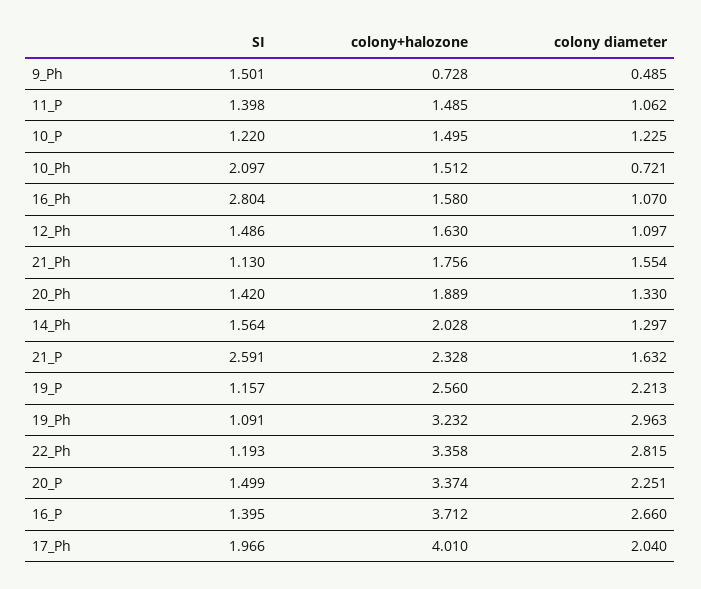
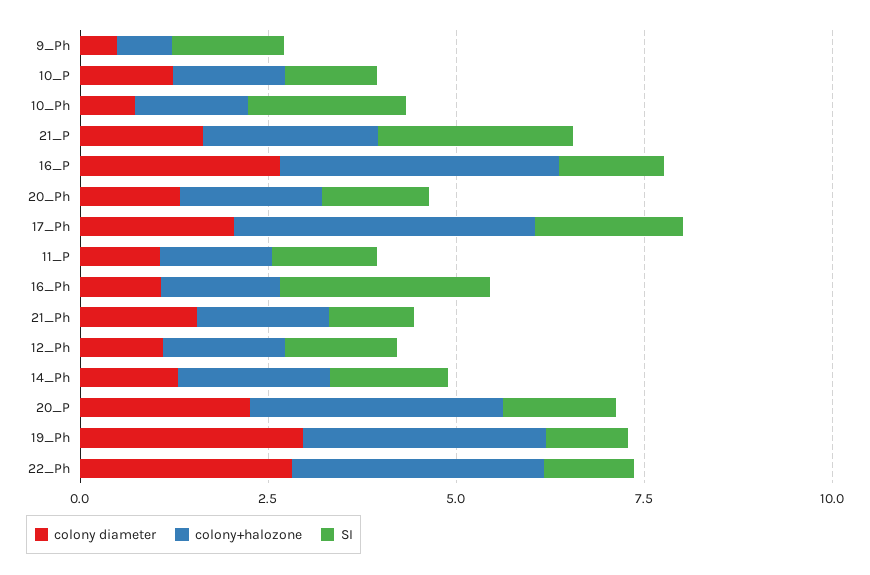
SI, 19_P: 1.157 -> none
colony+halozone, 19_P: 2.56 -> none
colony diameter, 19_P: 2.213 -> none

